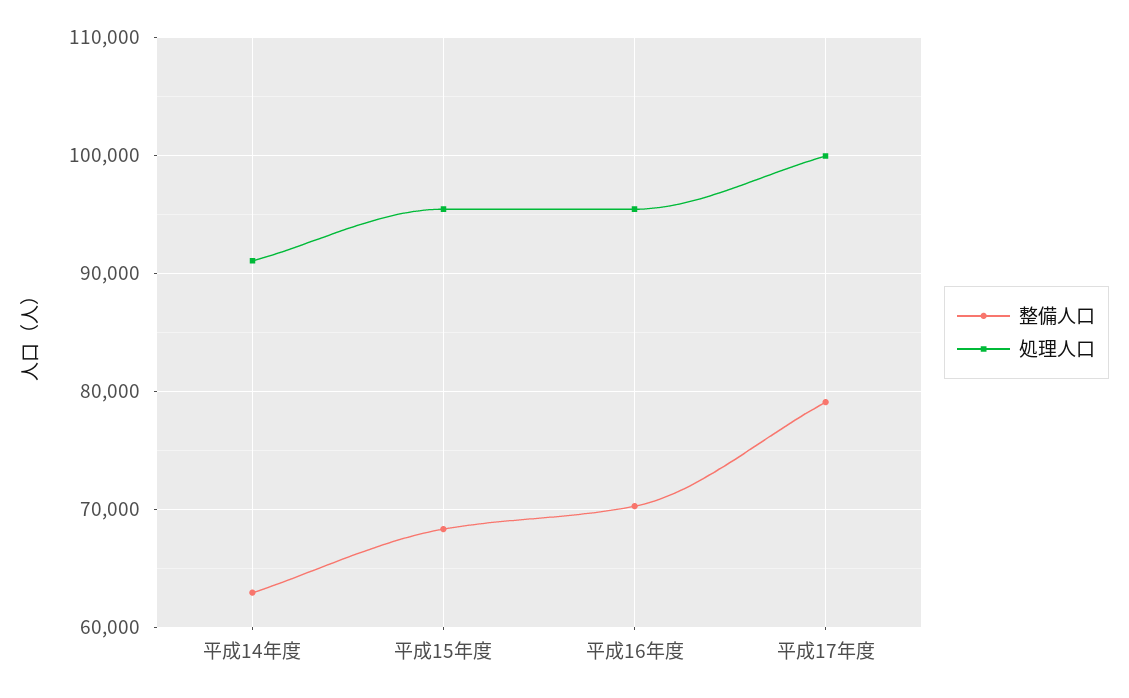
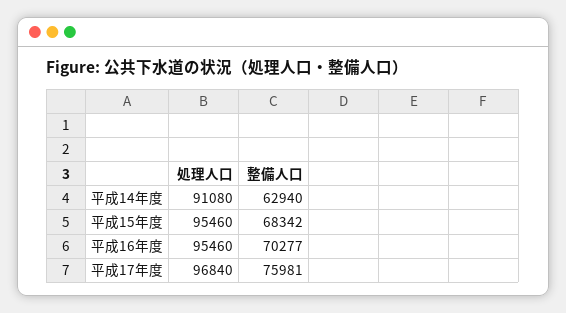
整備人口, 平成17年度: 79000 -> 75981
処理人口, 平成17年度: 100000 -> 96840

